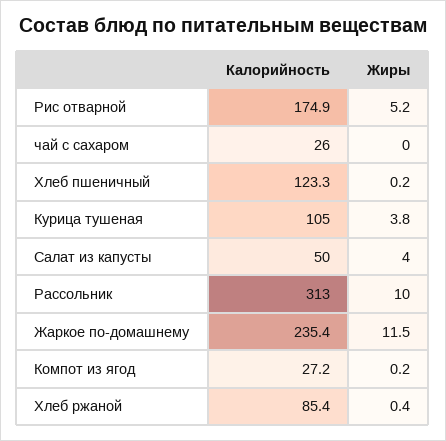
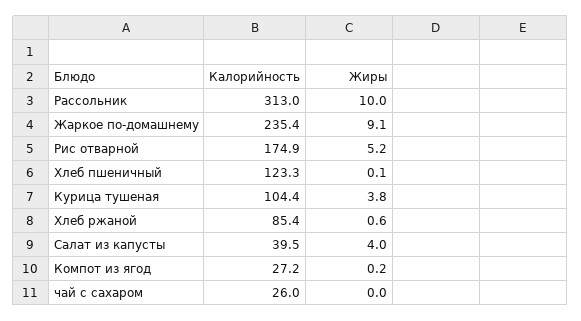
Жиры, Хлеб пшеничный: 0.2 -> 0.1
Калорийность, Курица тушеная: 105 -> 104.4
Калорийность, Салат из капусты: 50 -> 39.5
Жиры, Жаркое по-домашнему: 11.5 -> 9.1
Жиры, Хлеб ржаной: 0.4 -> 0.6

